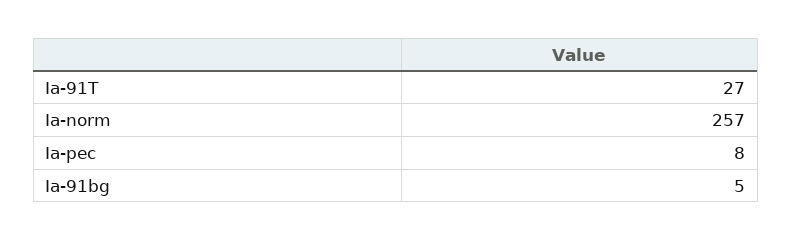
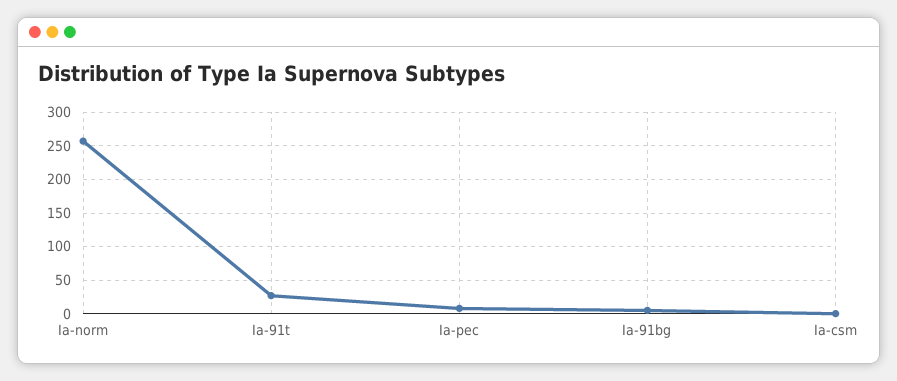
Ia-csm: none -> 0

